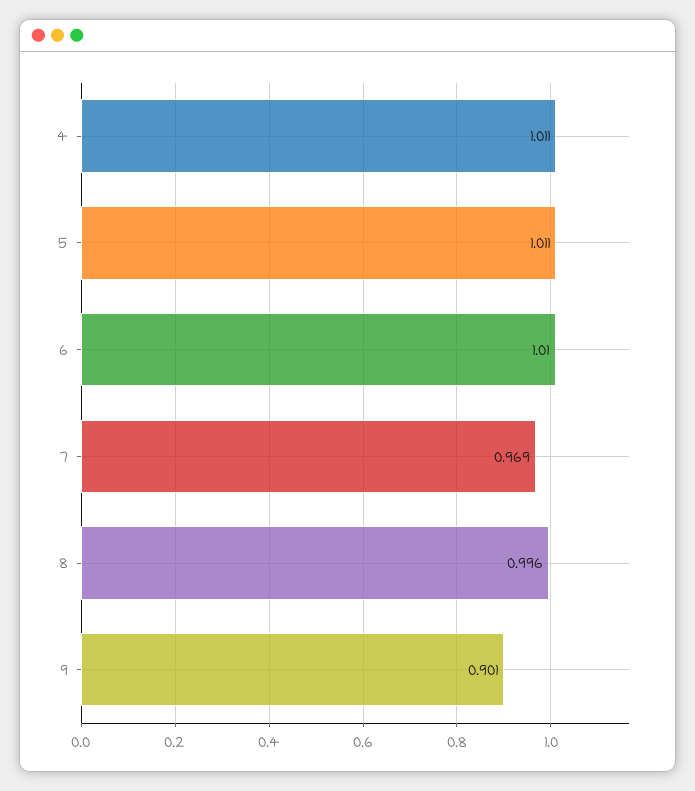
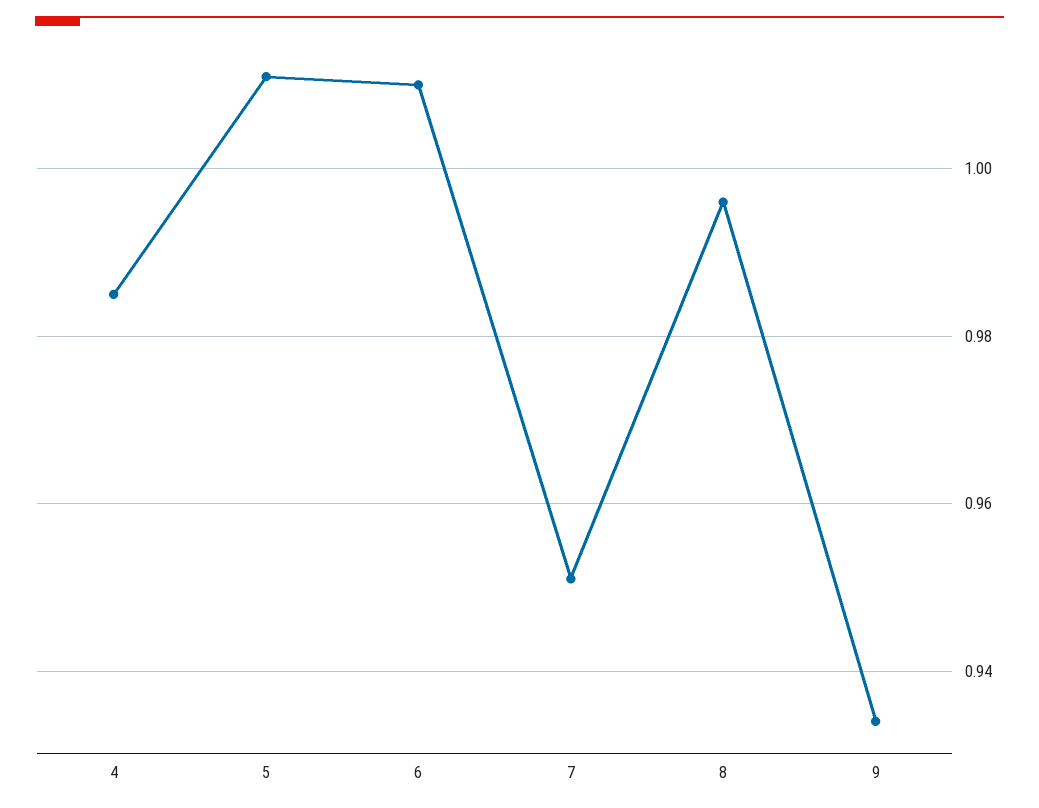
4: 1.011 -> 0.985
7: 0.969 -> 0.95
9: 0.901 -> 0.935

